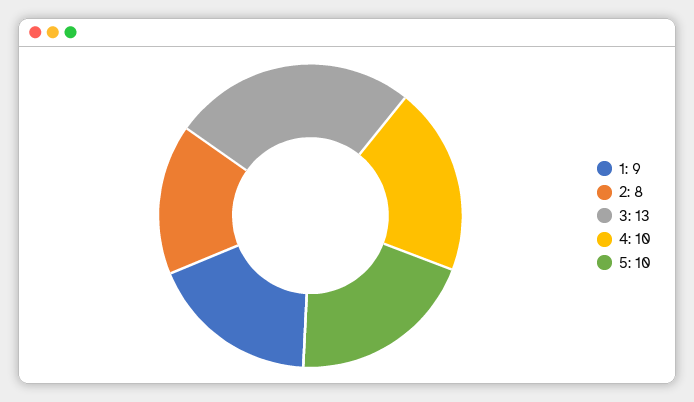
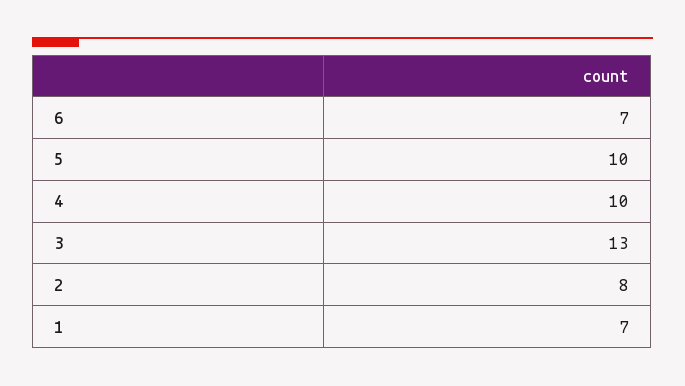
1: 9 -> 7
6: none -> 7

